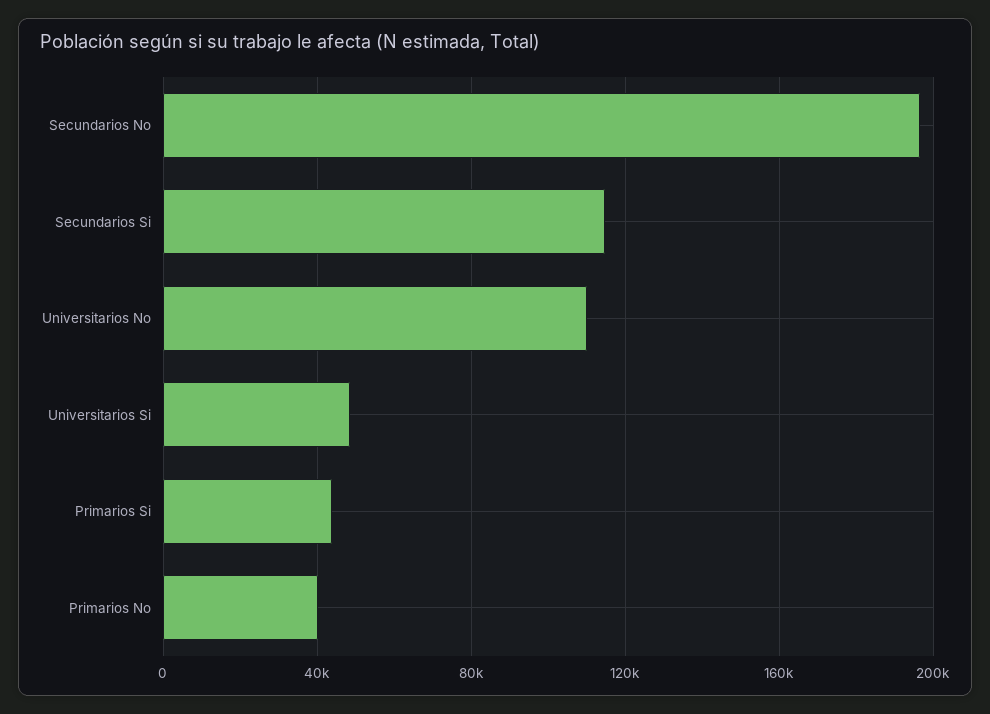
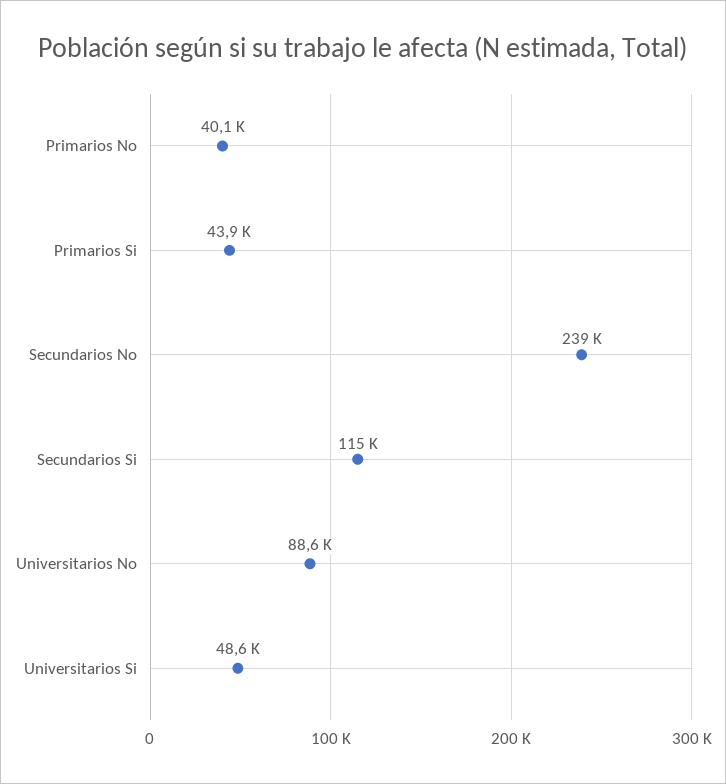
Secundarios No: 195000 -> 239000
Universitarios No: 110000 -> 88600

